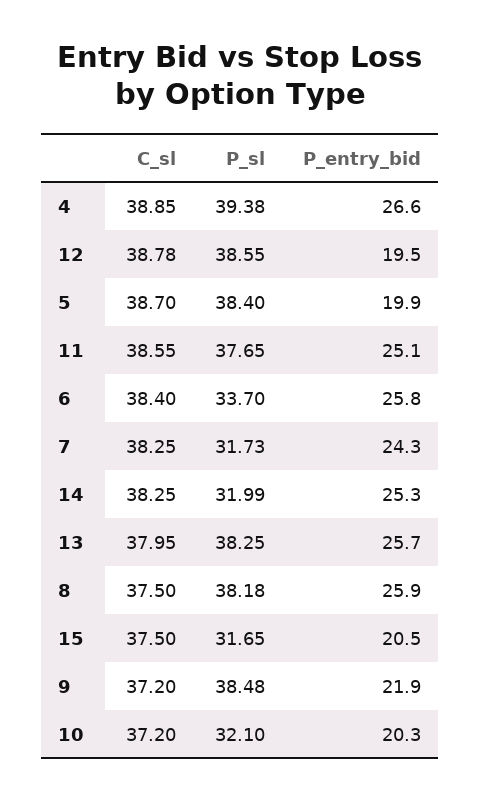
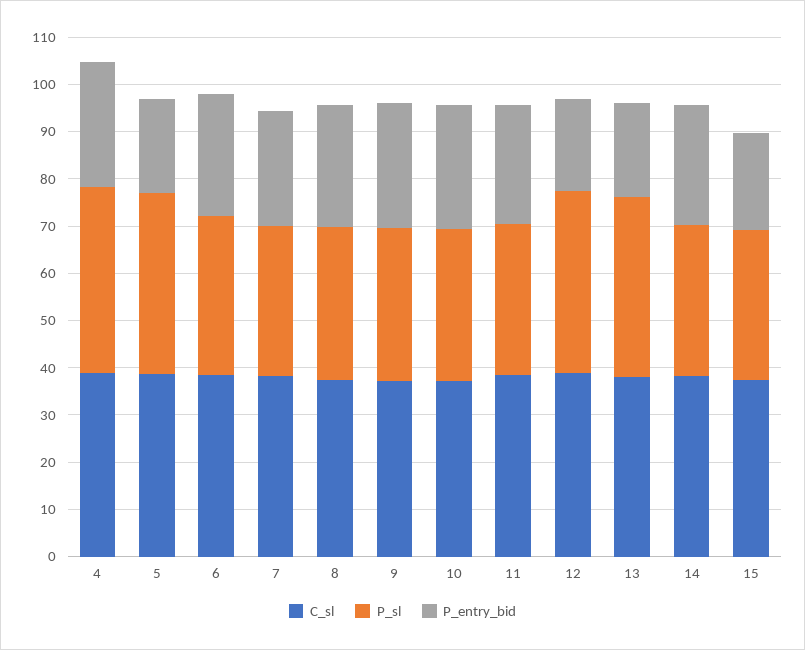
P_sl, 11: 37.65 -> 32
P_entry_bid, 13: 25.7 -> 20
P_sl, 8: 38.18 -> 32
P_sl, 9: 38.48 -> 32
P_entry_bid, 9: 21.9 -> 26
P_entry_bid, 10: 20.3 -> 26

